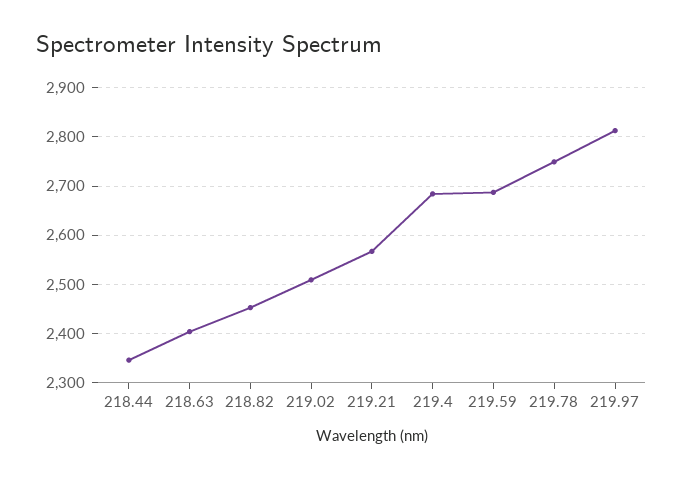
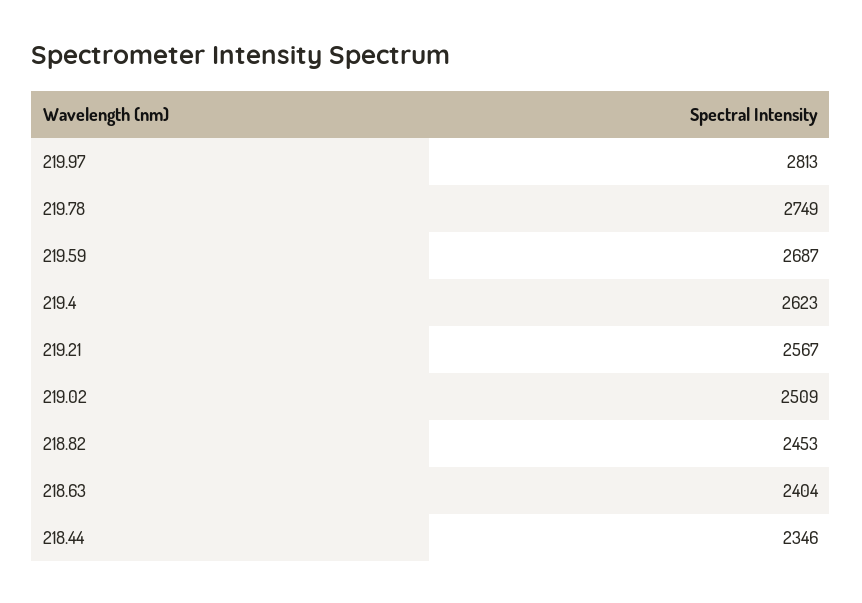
219.4: 2680 -> 2623

